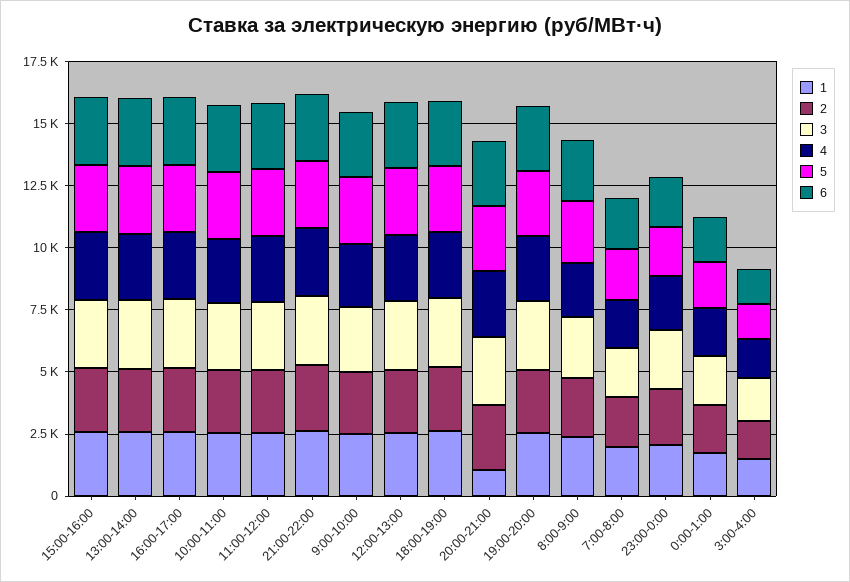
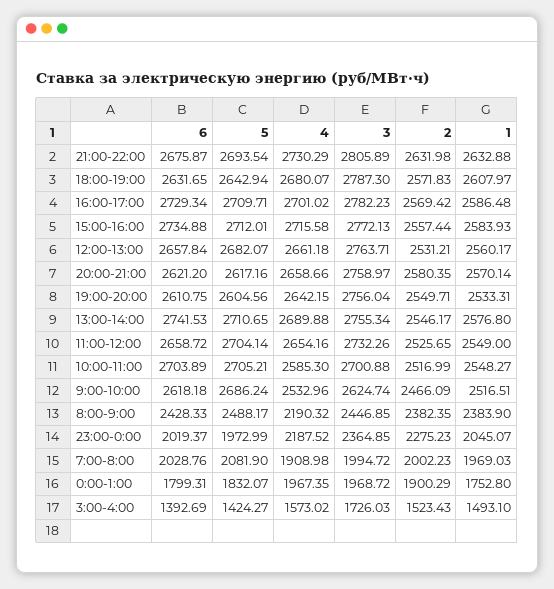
1, 20:00-21:00: 1000 -> 2570.14

